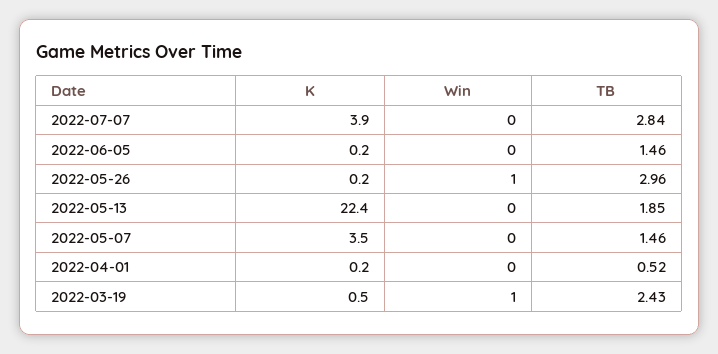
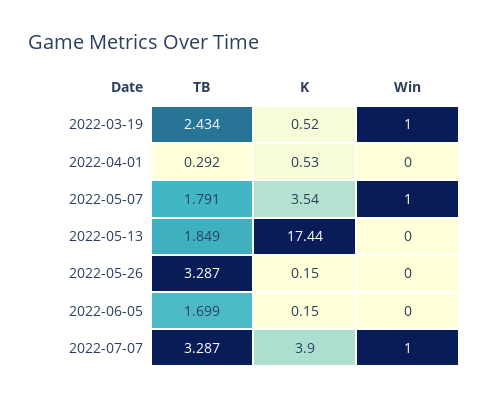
Win, 2022-07-07: 0 -> 1
TB, 2022-07-07: 2.84 -> 3.287
TB, 2022-06-05: 1.46 -> 1.699
Win, 2022-05-26: 1 -> 0
TB, 2022-05-26: 2.96 -> 3.287
K, 2022-05-13: 22.4 -> 17.44
Win, 2022-05-07: 0 -> 1
TB, 2022-05-07: 1.46 -> 1.791
K, 2022-04-01: 0.2 -> 0.53
TB, 2022-04-01: 0.52 -> 0.292

